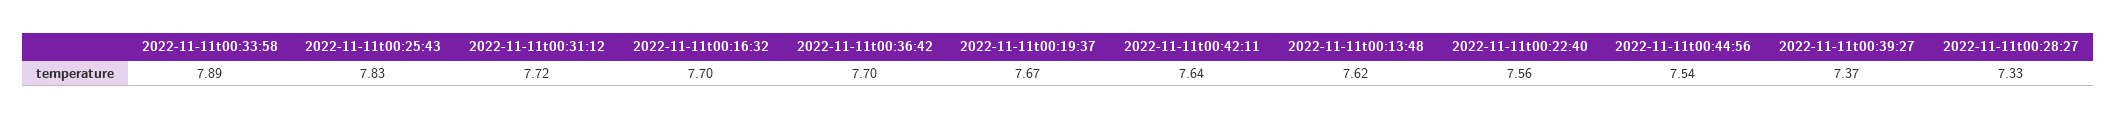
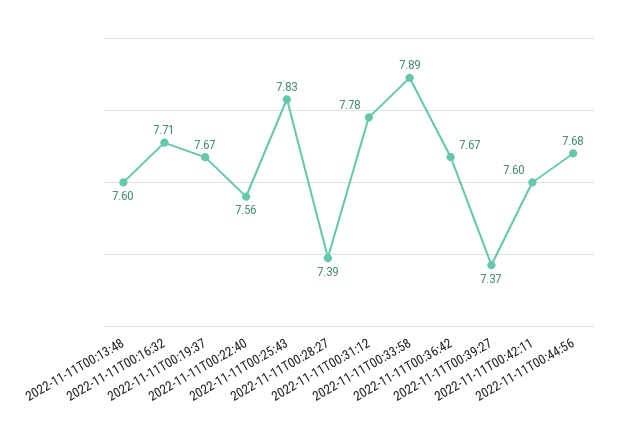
2022-11-11t00:31:12: 7.72 -> 7.78
2022-11-11t00:16:32: 7.7 -> 7.71
2022-11-11t00:36:42: 7.7 -> 7.67
2022-11-11t00:42:11: 7.64 -> 7.6
2022-11-11t00:13:48: 7.62 -> 7.6
2022-11-11t00:44:56: 7.54 -> 7.68
2022-11-11t00:28:27: 7.33 -> 7.39

